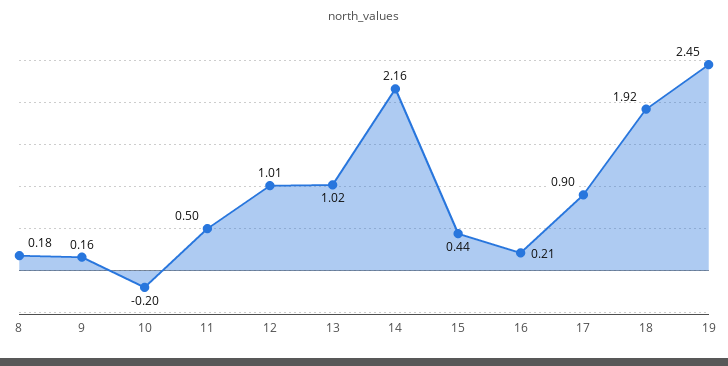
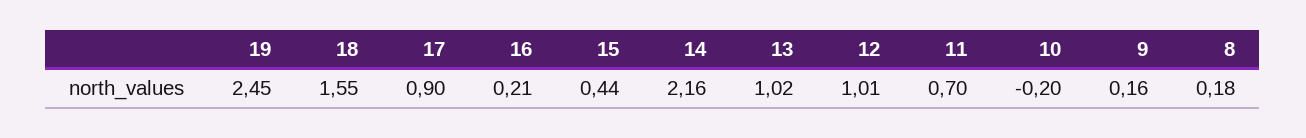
11: 0.5 -> 0.7
18: 1.92 -> 1.55

